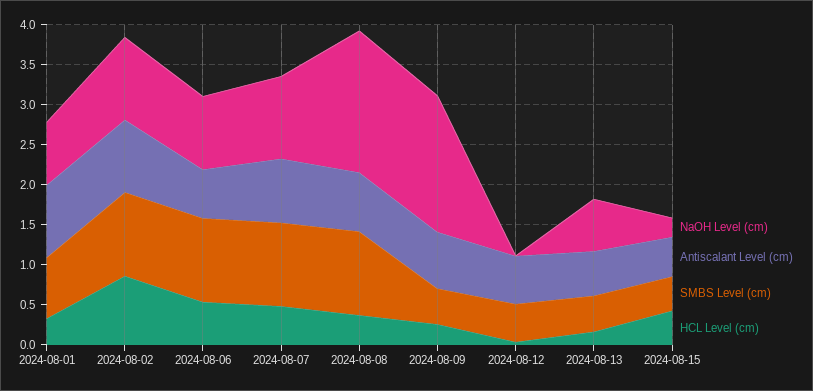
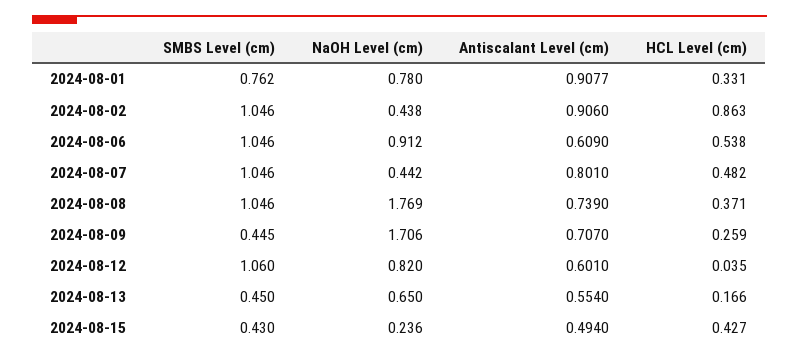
NaOH Level (cm), 2024-08-02: 1 -> 0.438
NaOH Level (cm), 2024-08-07: 1 -> 0.442
NaOH Level (cm), 2024-08-12: 0 -> 0.82
SMBS Level (cm), 2024-08-12: 0.5 -> 1.06

